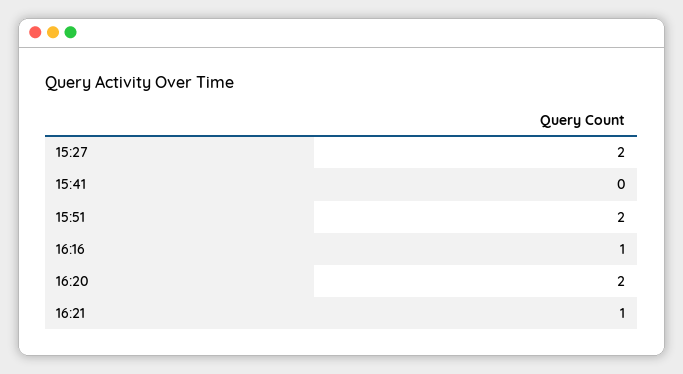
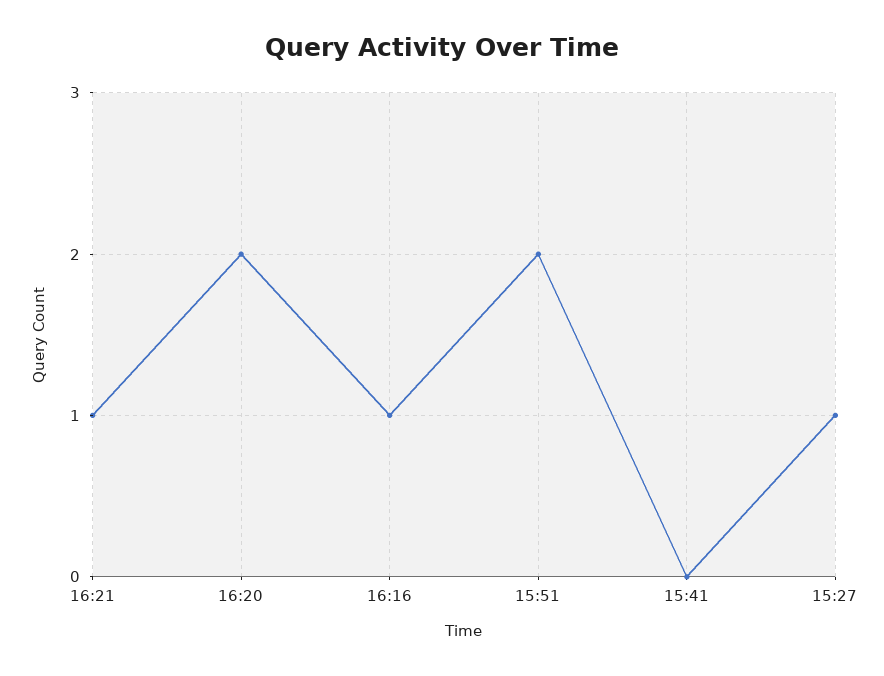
15:27: 2 -> 1

